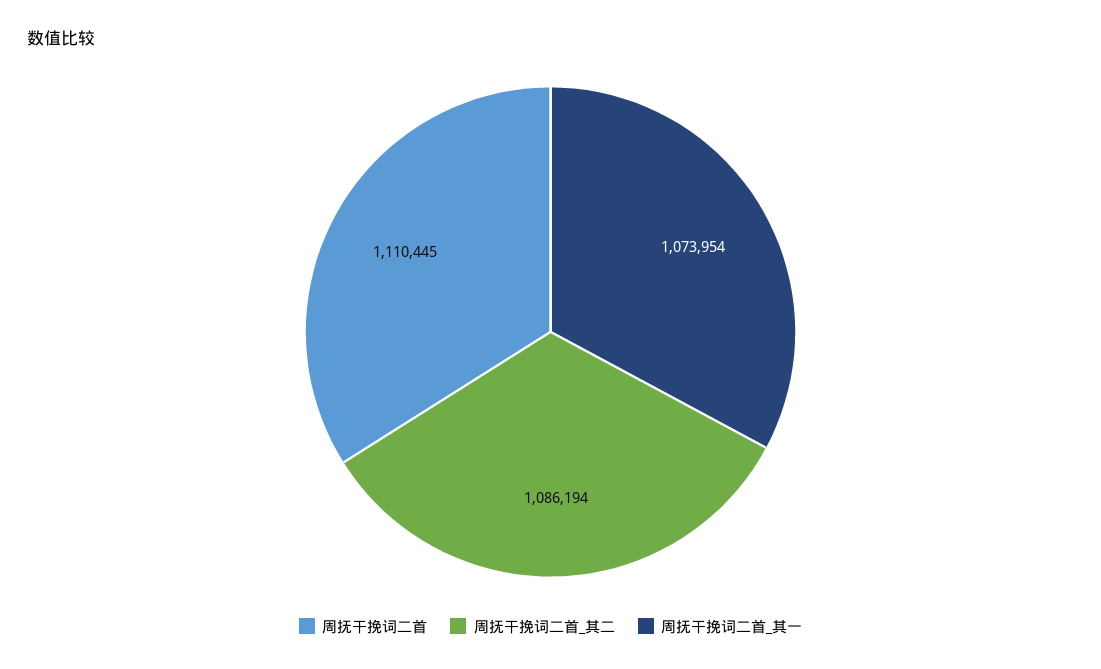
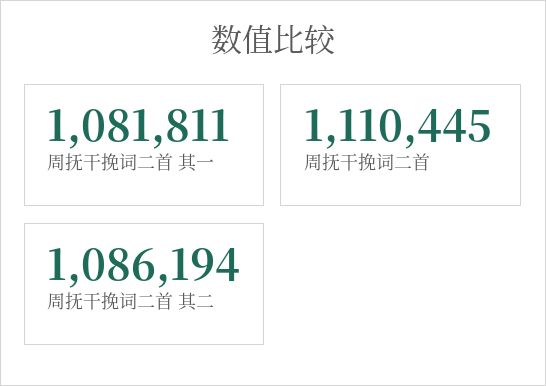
周抚干挽词二首_其一: 1073954 -> 1081811

